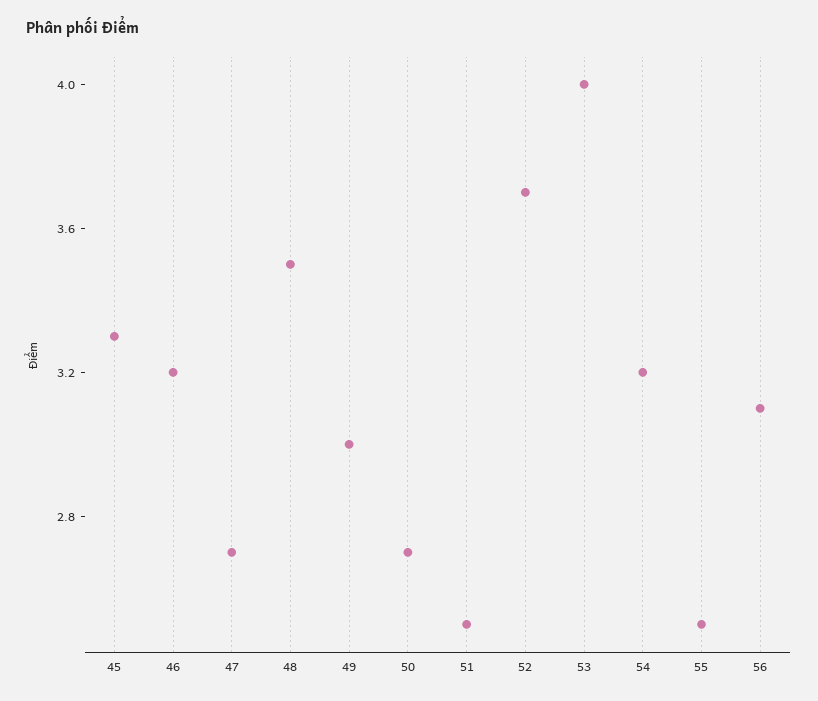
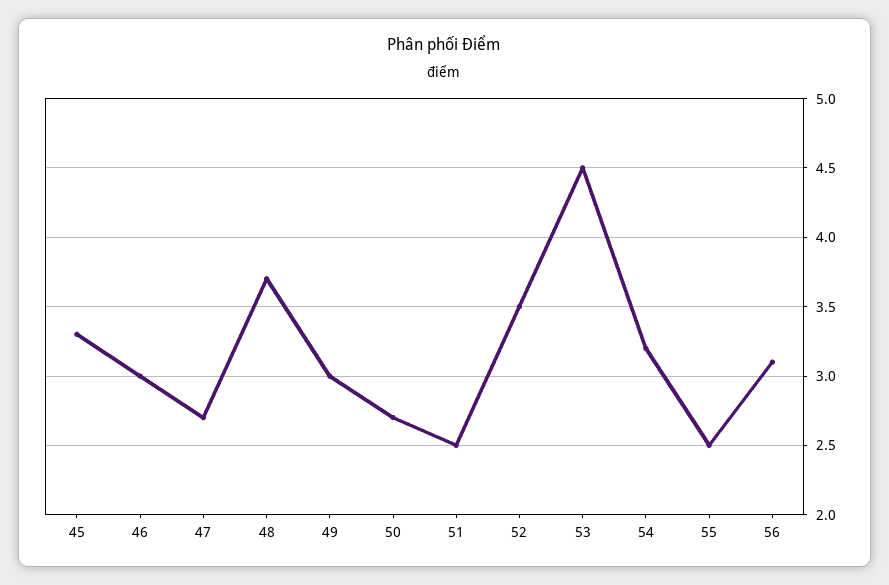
46: 3.2 -> 3
48: 3.5 -> 3.7
52: 3.7 -> 3.5
53: 4 -> 4.5

